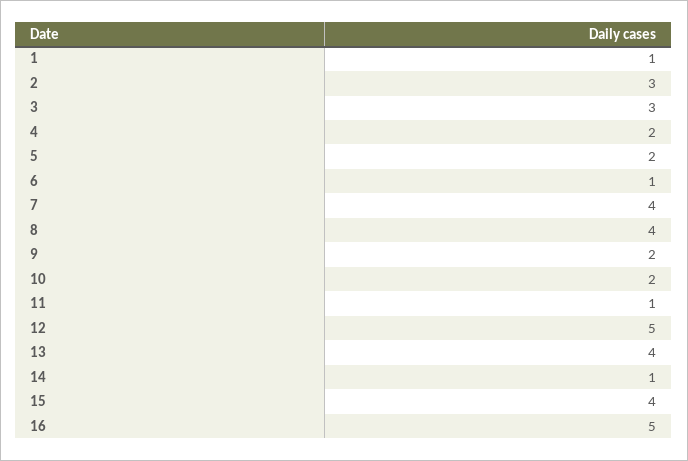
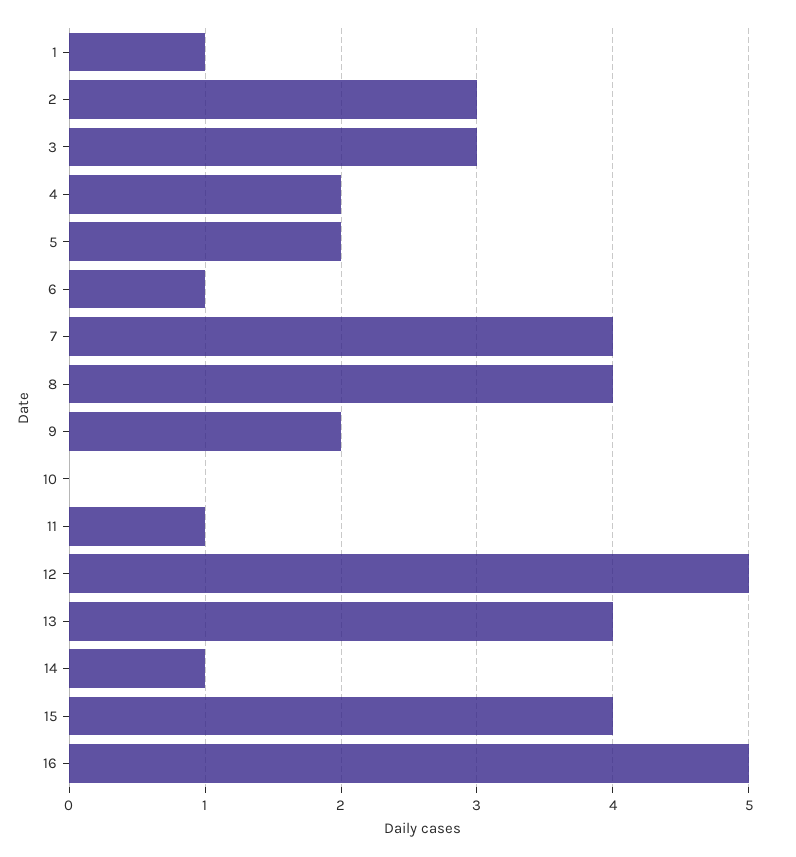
10: 2 -> 0

